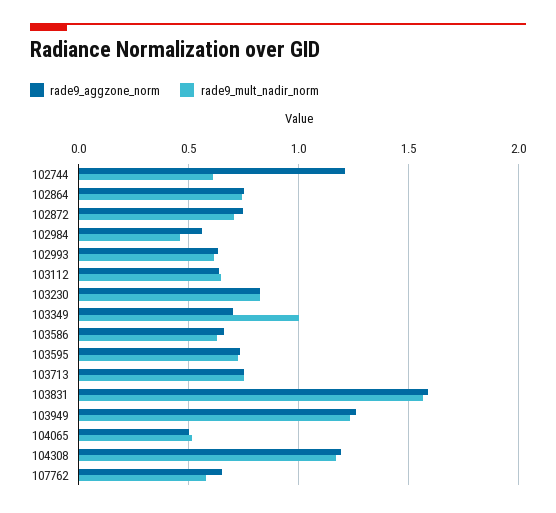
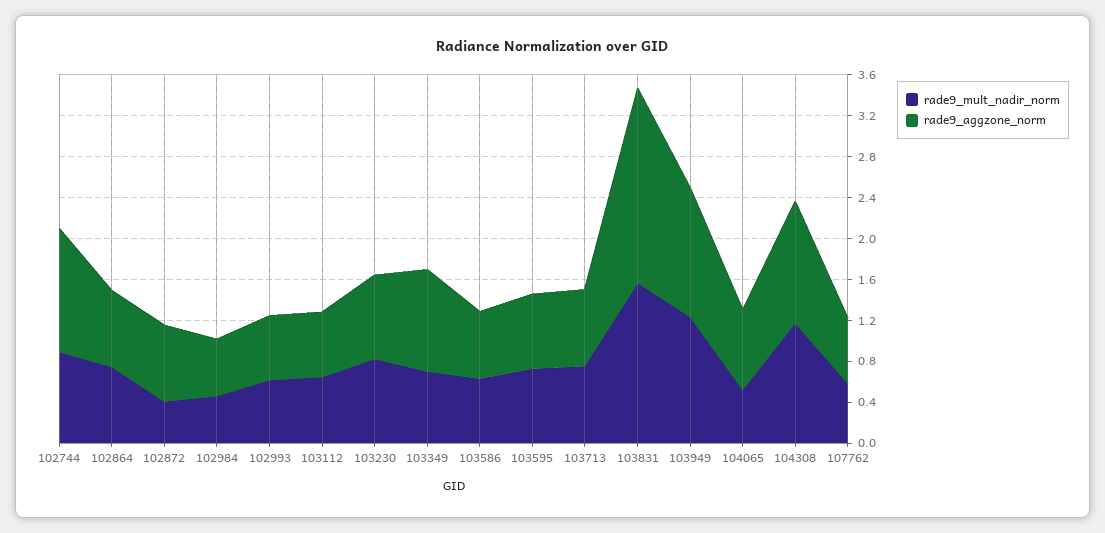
rade9_mult_nadir_norm, 102744: 0.6 -> 0.9
rade9_mult_nadir_norm, 102872: 0.7 -> 0.4
rade9_aggzone_norm, 103349: 0.7 -> 1
rade9_mult_nadir_norm, 103349: 1 -> 0.7
rade9_aggzone_norm, 103831: 1.6 -> 1.9
rade9_aggzone_norm, 104065: 0.5 -> 0.8

